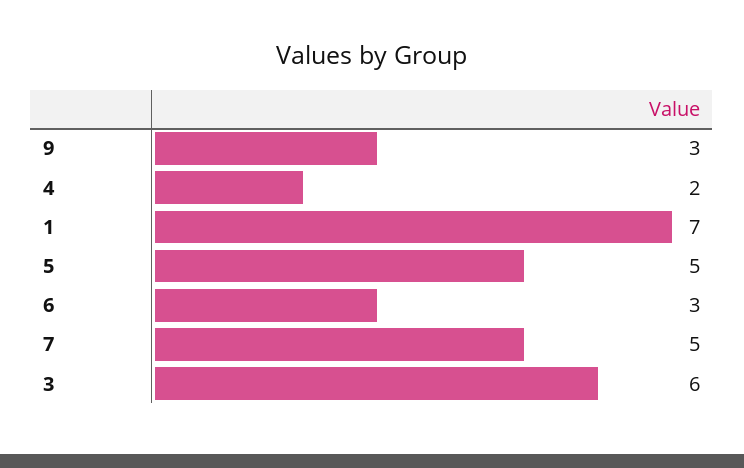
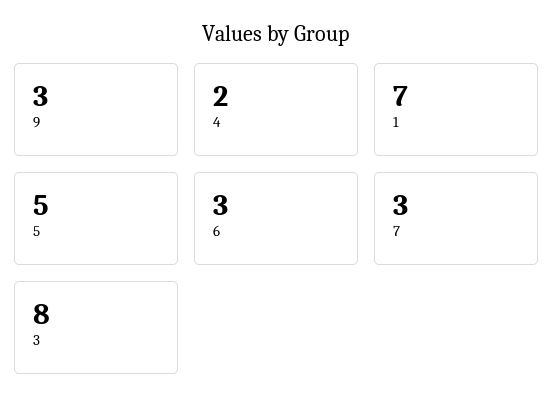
7: 5 -> 3
3: 6 -> 8

